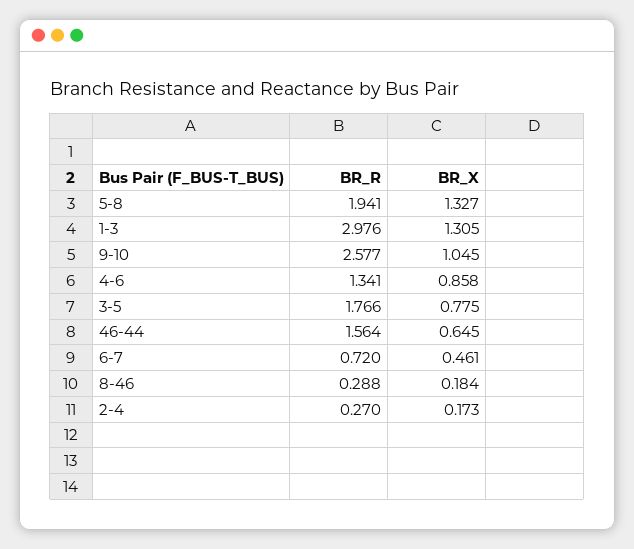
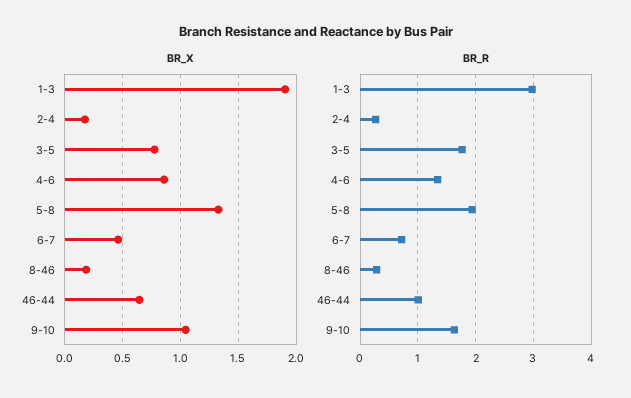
BR_X, 1-3: 1.305 -> 1.9
BR_R, 9-10: 2.577 -> 1.6
BR_R, 46-44: 1.564 -> 1

